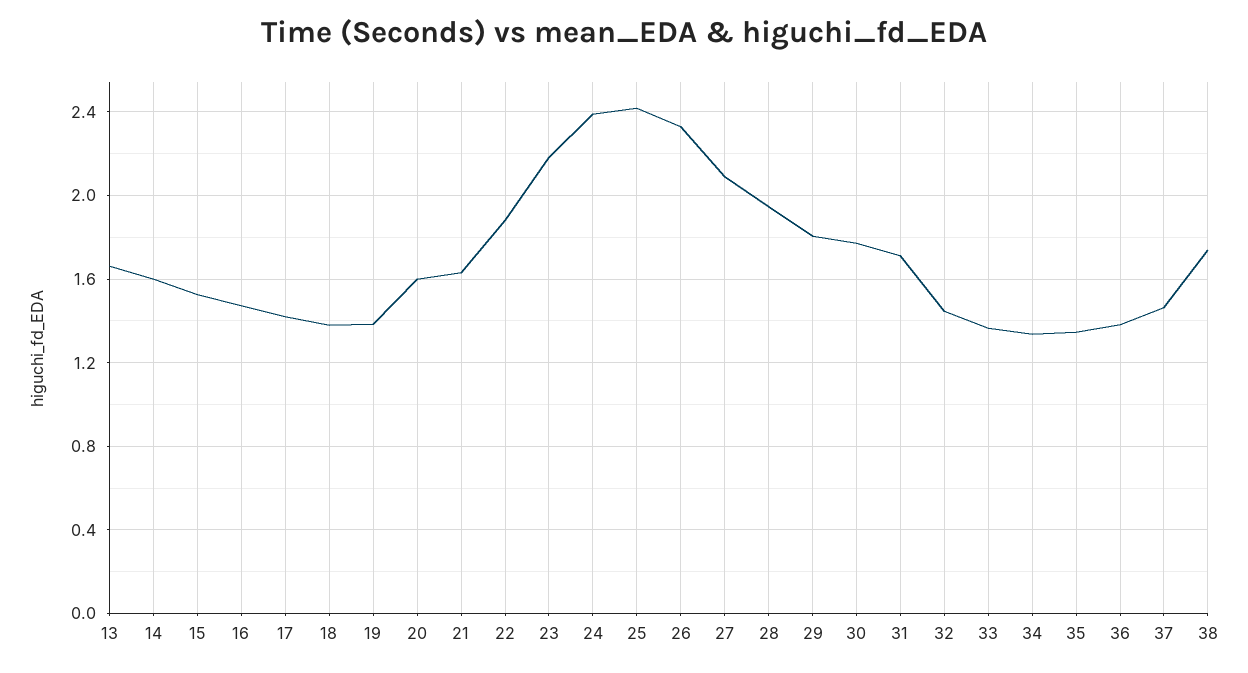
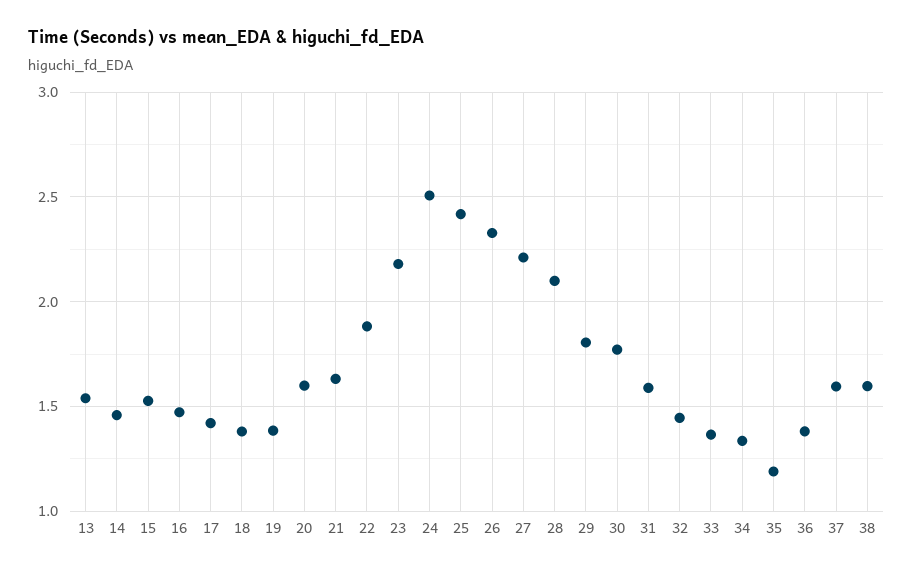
13: 1.65 -> 1.55
14: 1.6 -> 1.45
24: 2.4 -> 2.5
27: 2.1 -> 2.2
28: 1.95 -> 2.1
31: 1.7 -> 1.6
35: 1.35 -> 1.2
37: 1.45 -> 1.6
38: 1.75 -> 1.6

